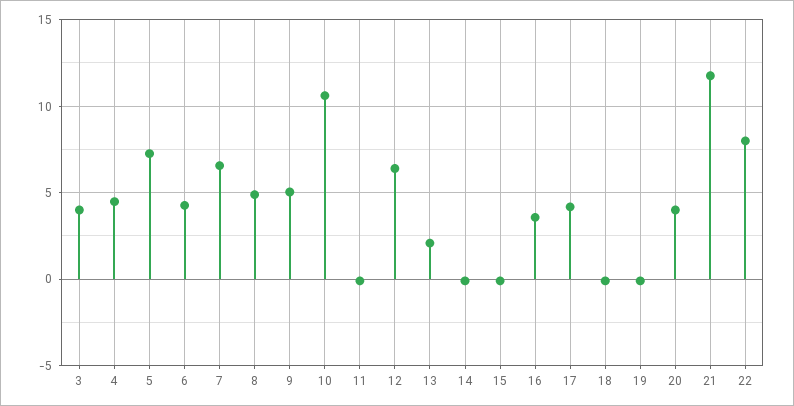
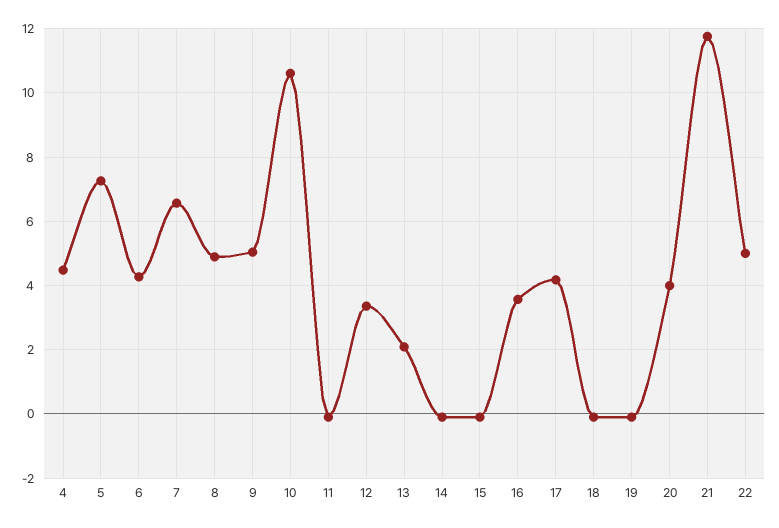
3: 4 -> none
12: 6.5 -> 3.4
22: 8 -> 5

